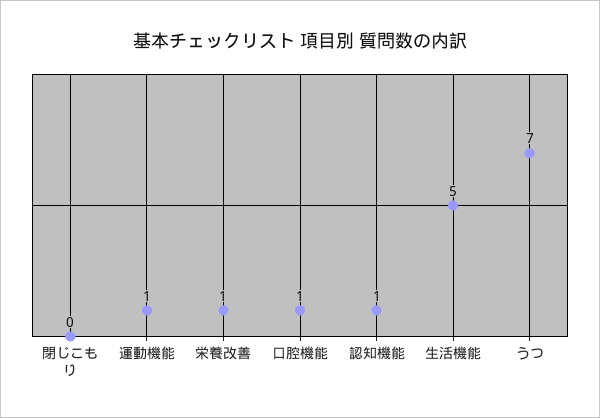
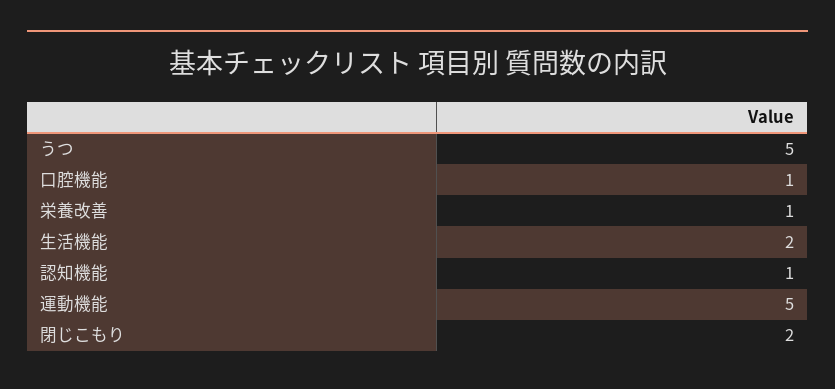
閉じこもり: 0 -> 2
運動機能: 1 -> 5
生活機能: 5 -> 2
うつ: 7 -> 5

